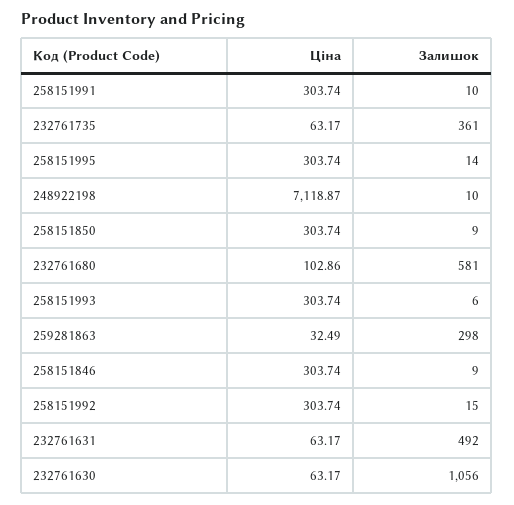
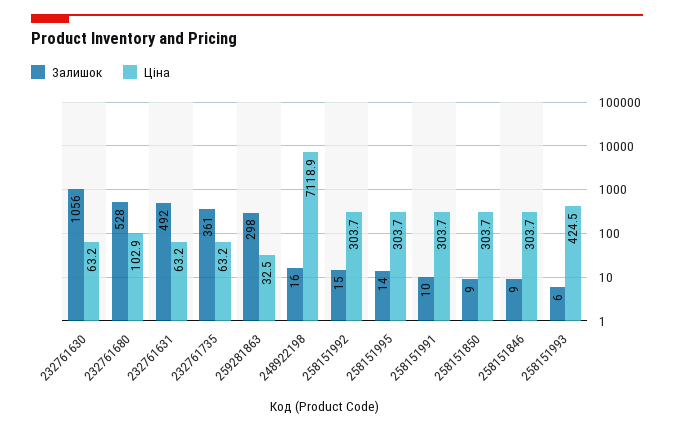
Залишок, 248922198: 10 -> 16
Залишок, 232761680: 581 -> 528
Ціна, 258151993: 303.74 -> 424.5

